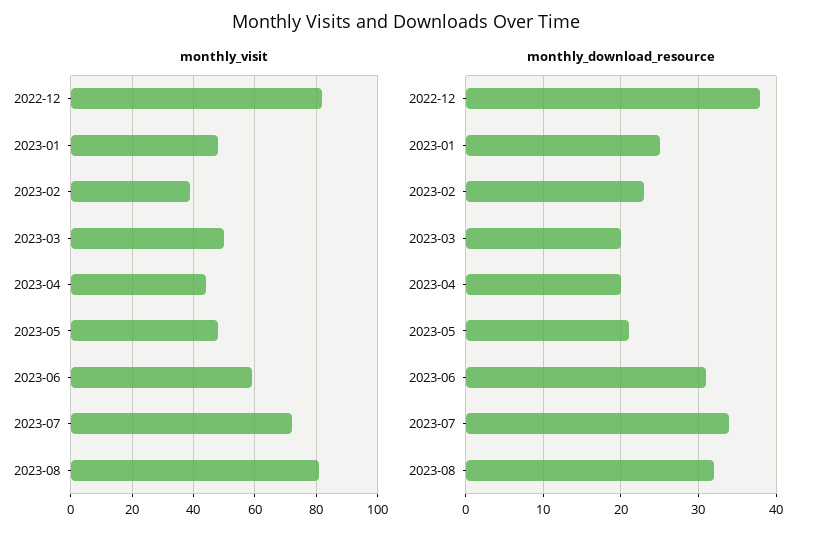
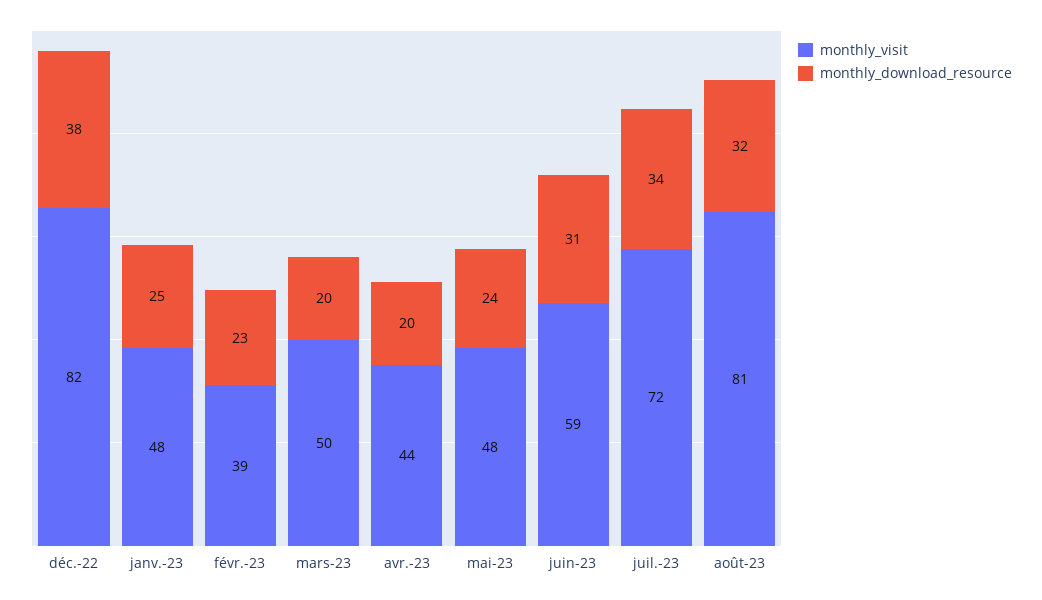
monthly_download_resource, 2023-05: 21 -> 24

